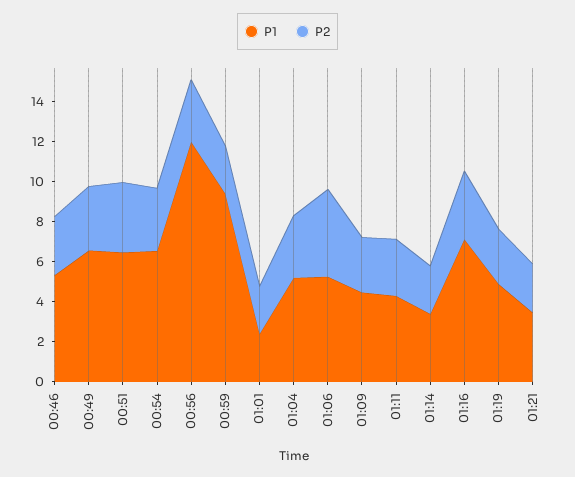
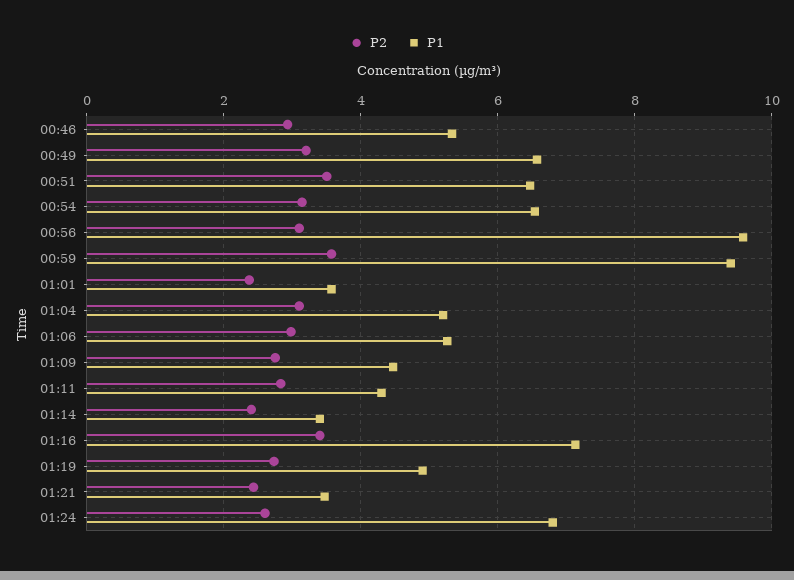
P1, 00:56: 12 -> 9.6
P2, 00:59: 2.5 -> 3.6
P1, 01:01: 2.5 -> 3.6
P2, 01:06: 4.5 -> 3
P2, 01:24: none -> 2.6
P1, 01:24: none -> 6.8

